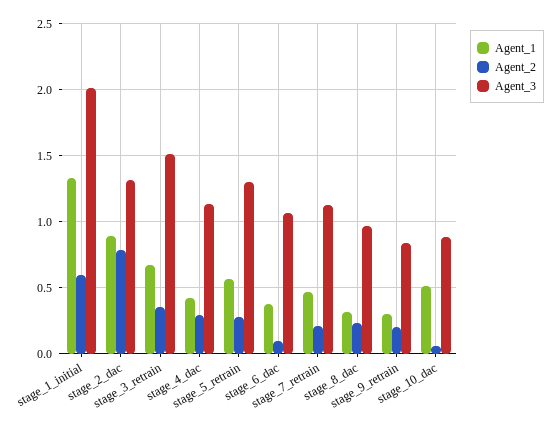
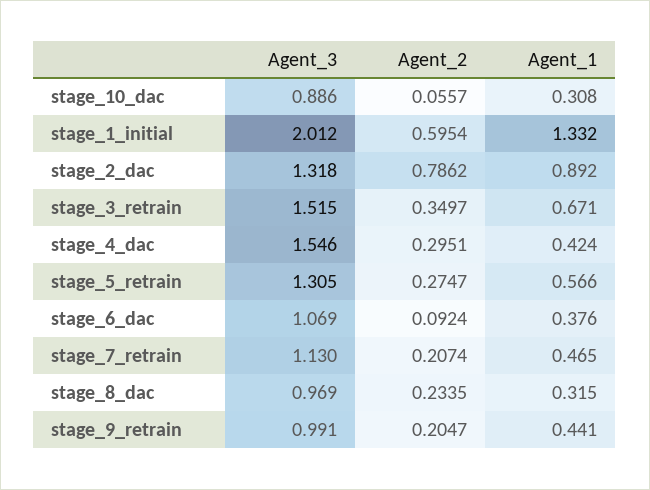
Agent_3, stage_4_dac: 1.15 -> 1.546
Agent_1, stage_9_retrain: 0.3 -> 0.441
Agent_3, stage_9_retrain: 0.85 -> 0.991
Agent_1, stage_10_dac: 0.5 -> 0.308

